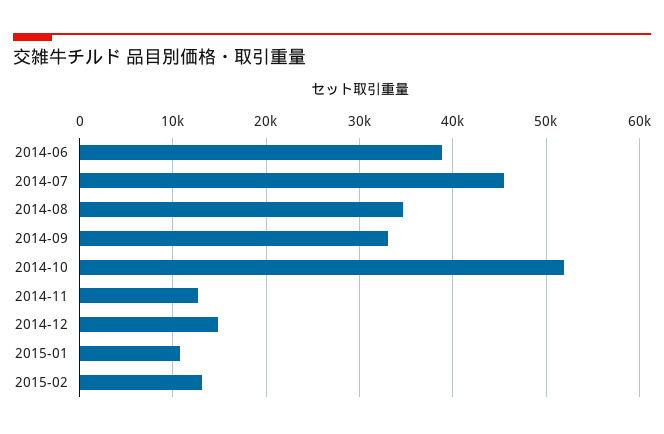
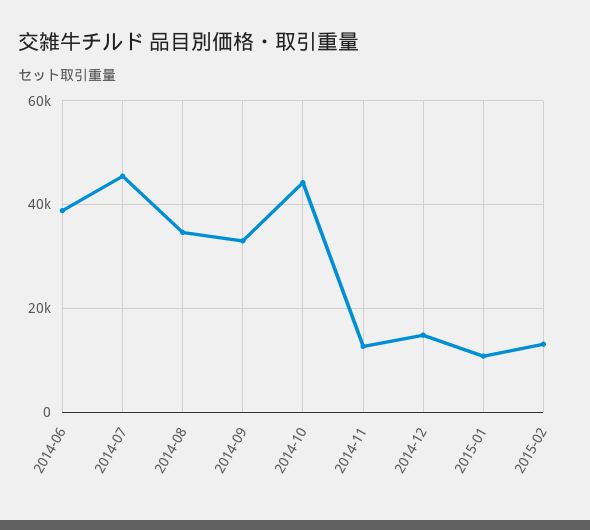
2014-10: 52000 -> 44000

